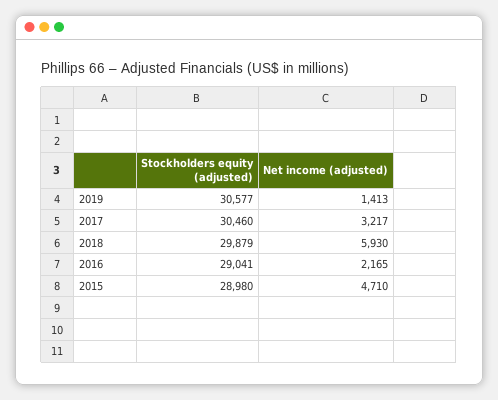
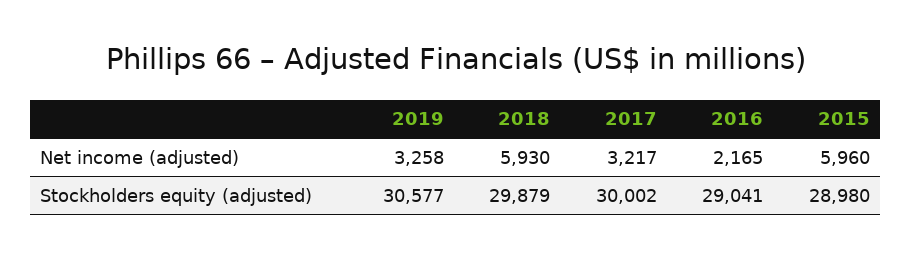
Net income (adjusted), 2019: 1413 -> 3258
Stockholders equity (adjusted), 2017: 30460 -> 30002
Net income (adjusted), 2015: 4710 -> 5960

